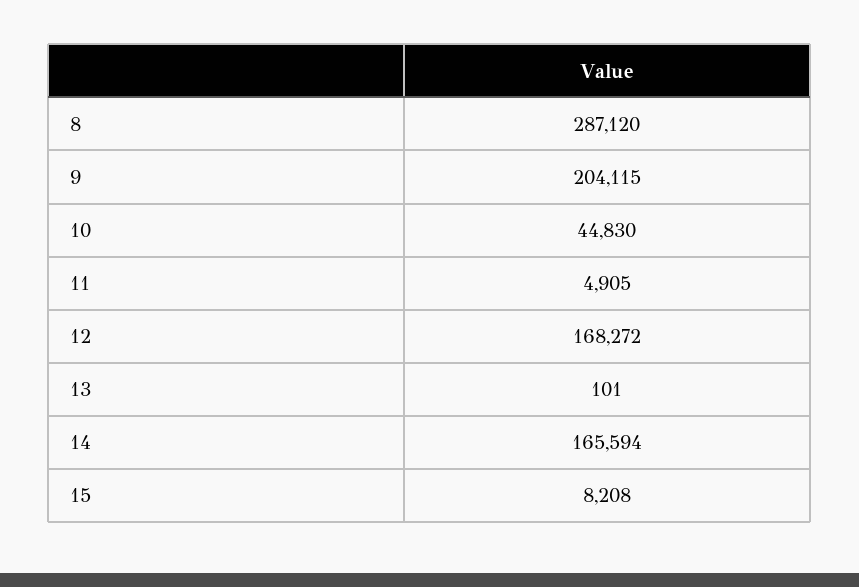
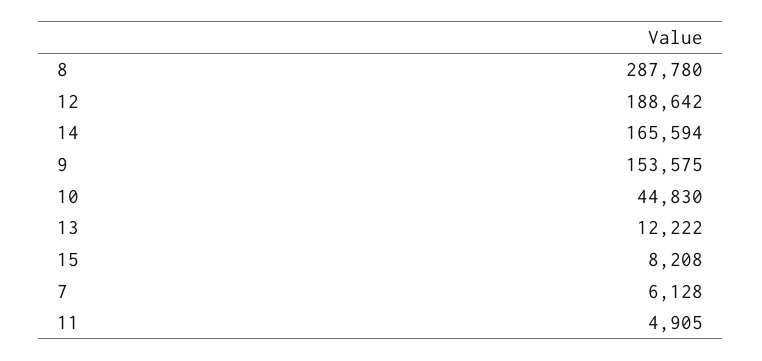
8: 287120 -> 287780
9: 204115 -> 153575
12: 168272 -> 188642
13: 101 -> 12222
7: none -> 6128

